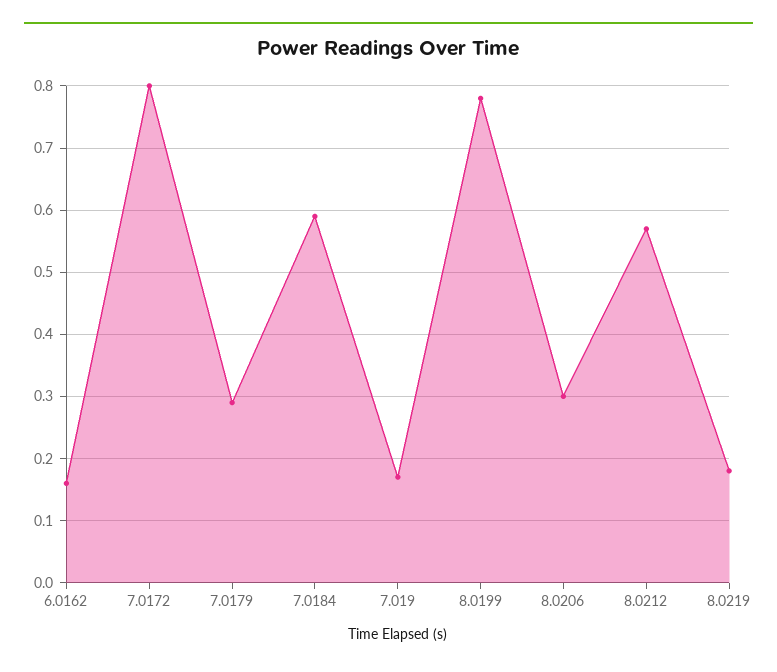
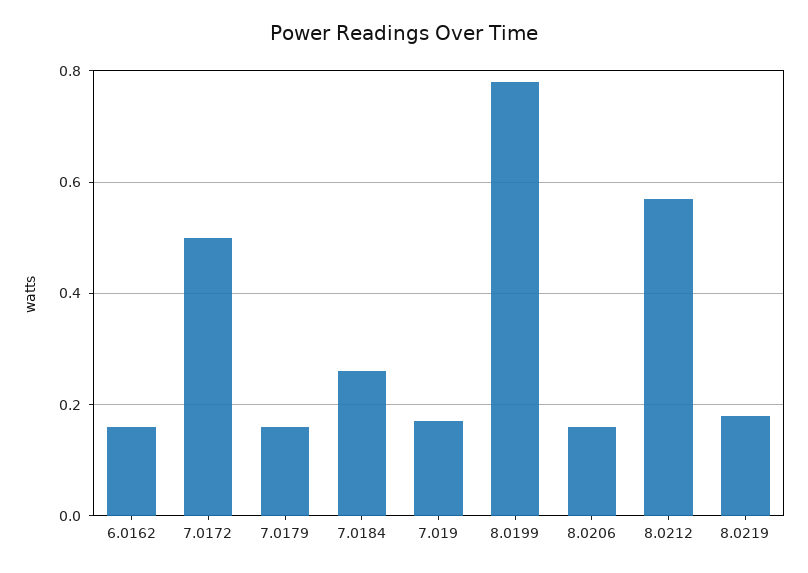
7.0172: 0.8 -> 0.5
7.0179: 0.29 -> 0.15
7.0184: 0.59 -> 0.25
8.0206: 0.3 -> 0.15

